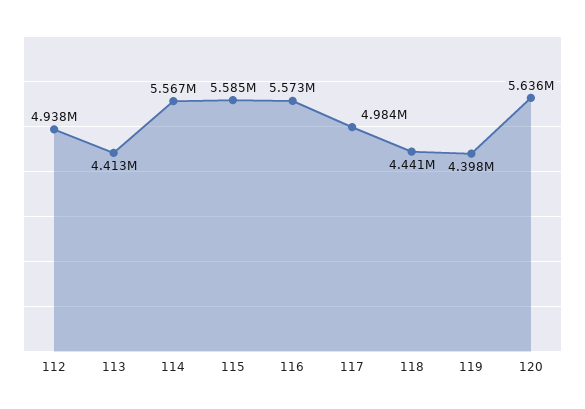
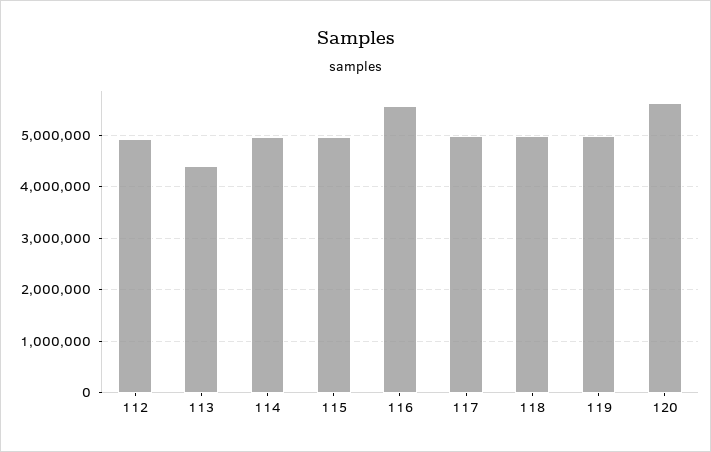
114: 5567000 -> 5000000
115: 5585000 -> 5000000
118: 4441000 -> 5000000
119: 4398000 -> 5000000

